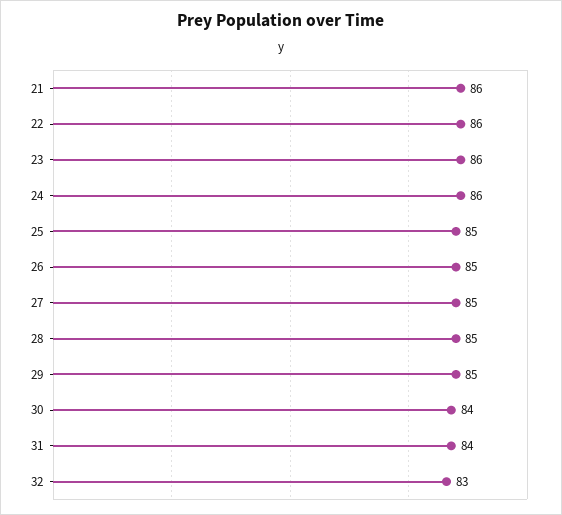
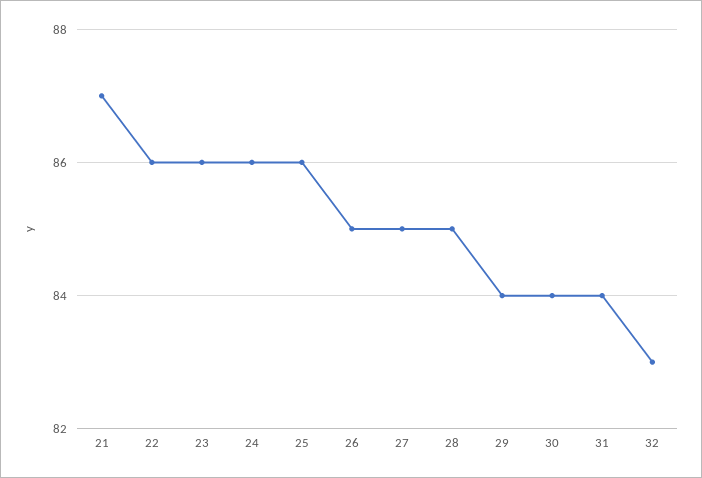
21: 86 -> 87
25: 85 -> 86
29: 85 -> 84

